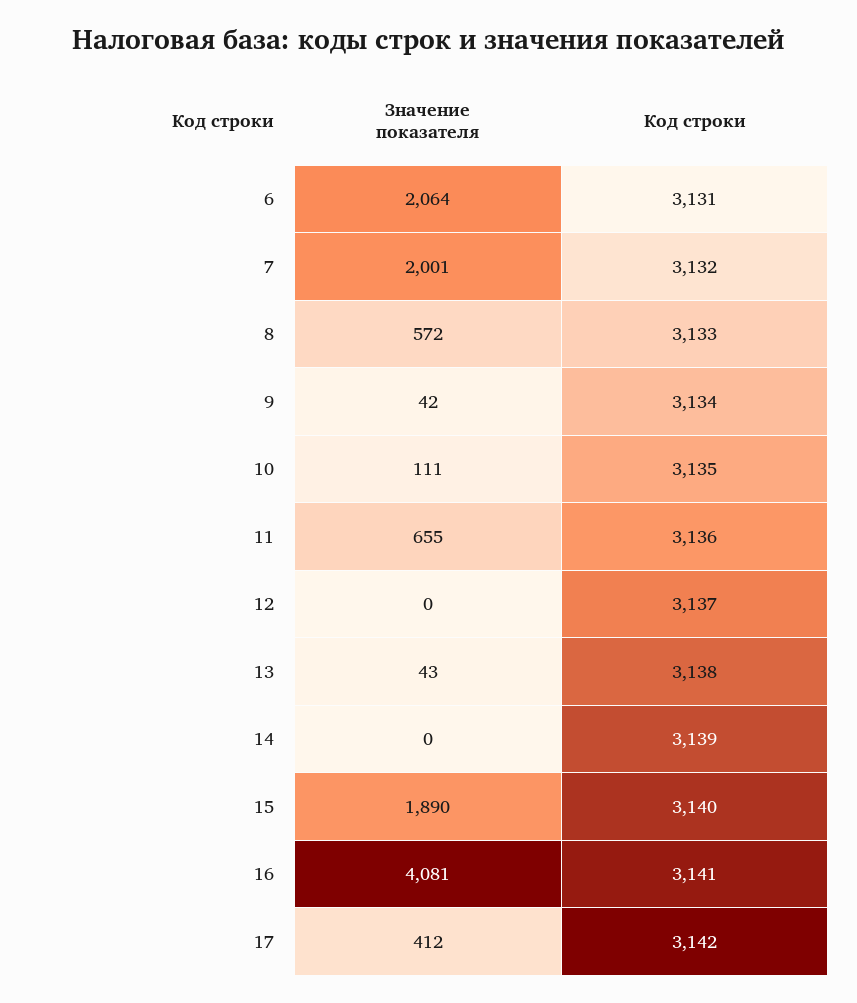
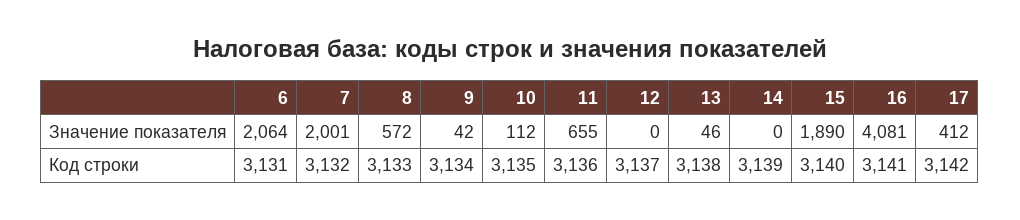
Значение показателя, 10: 111 -> 112
Значение показателя, 13: 43 -> 46

